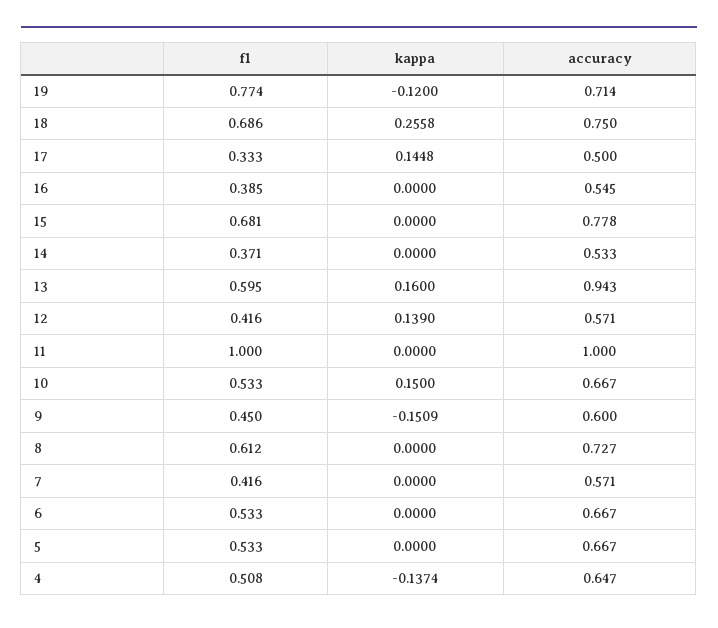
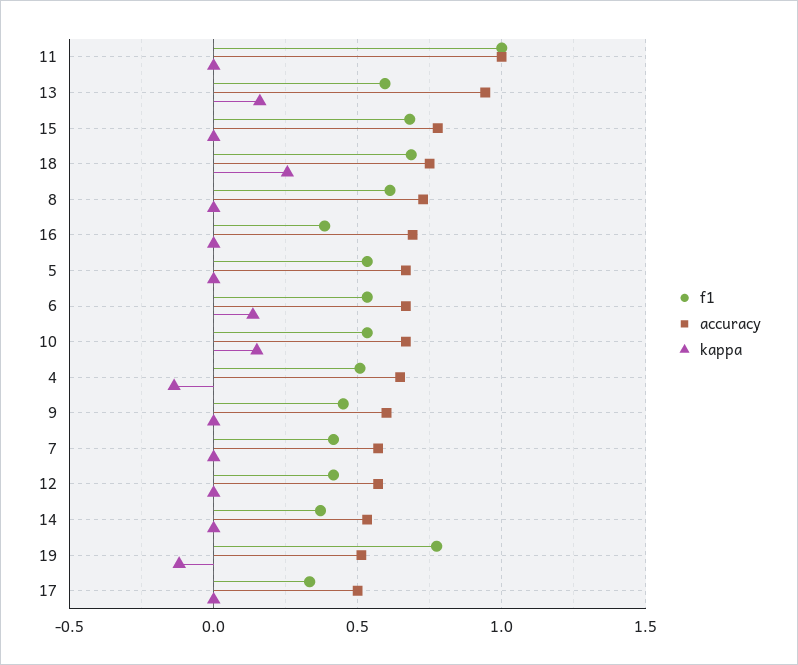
accuracy, 19: 0.714 -> 0.5
kappa, 17: 0.1448 -> 0
accuracy, 16: 0.545 -> 0.7
kappa, 12: 0.139 -> 0
kappa, 9: -0.1509 -> 0
kappa, 6: 0 -> 0.15

